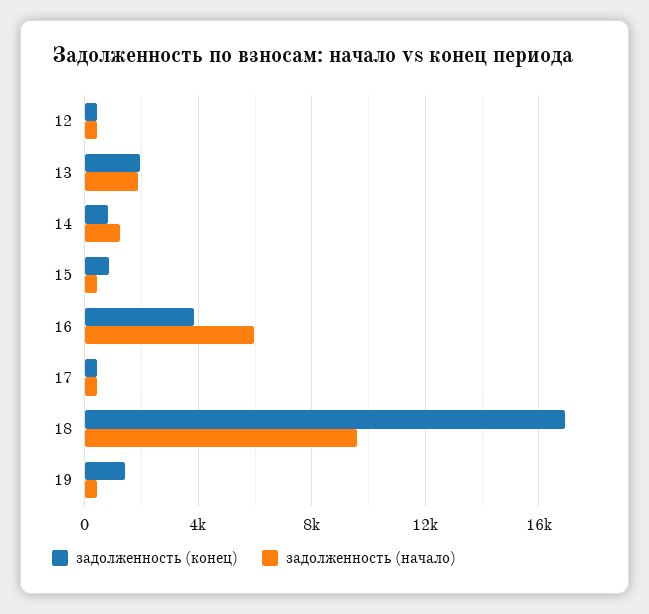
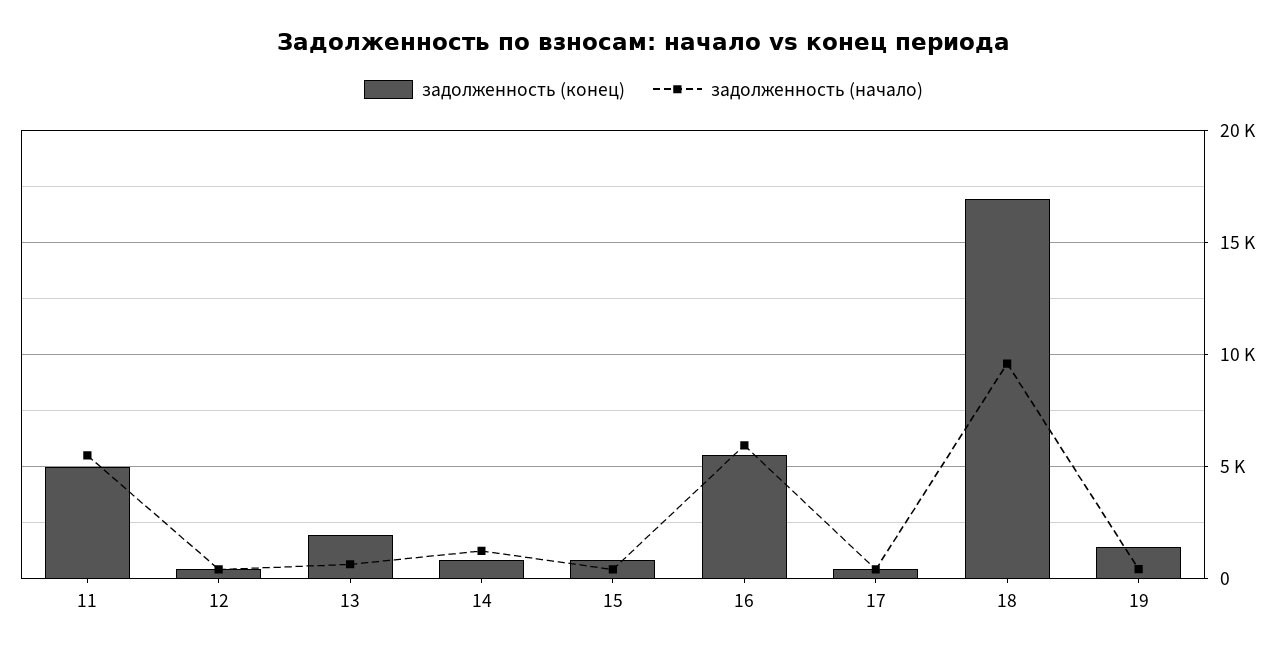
задолженность (начало), 13: 2000 -> 500
задолженность (конец), 16: 4000 -> 5500
задолженность (конец), 11: none -> 5000
задолженность (начало), 11: none -> 5500

